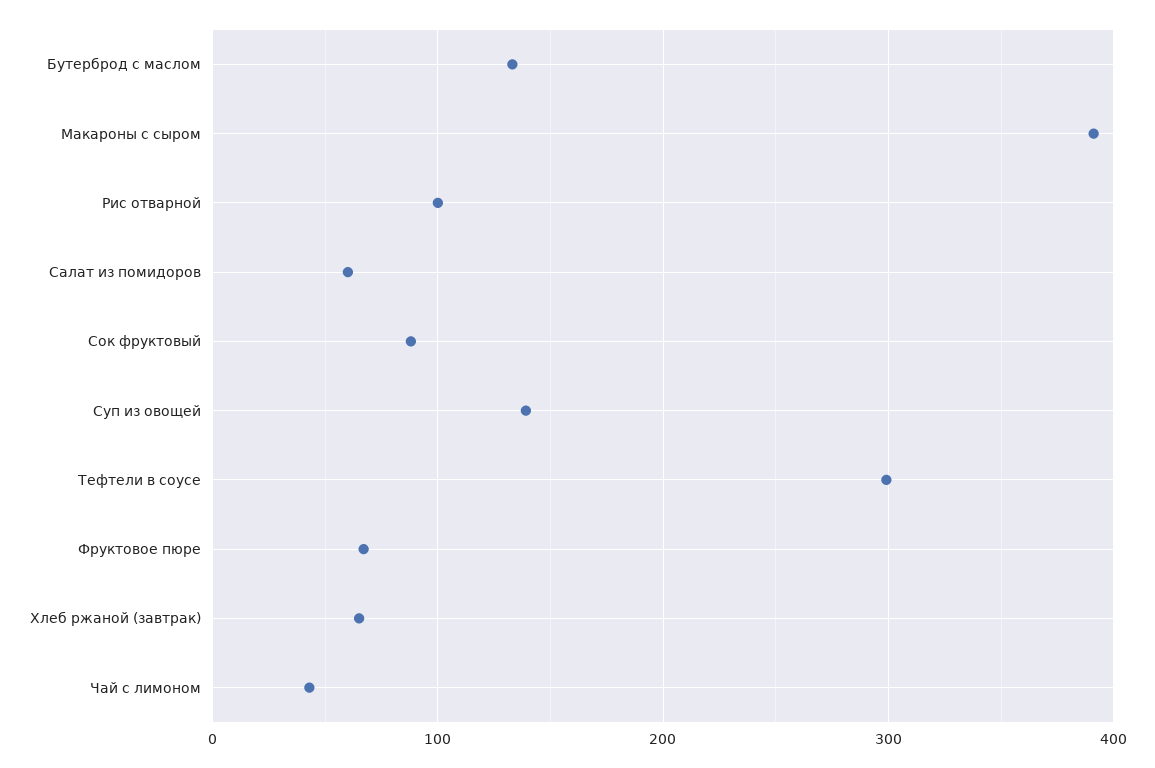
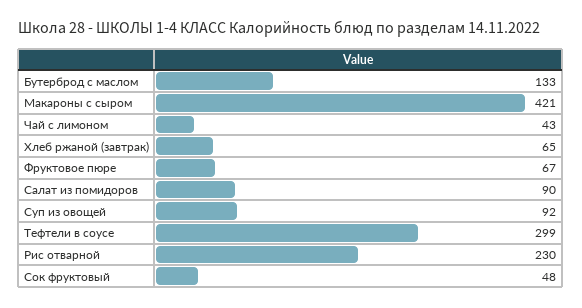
Макароны с сыром: 390 -> 421
Рис отварной: 100 -> 230
Салат из помидоров: 60 -> 90
Сок фруктовый: 90 -> 48
Суп из овощей: 140 -> 92

